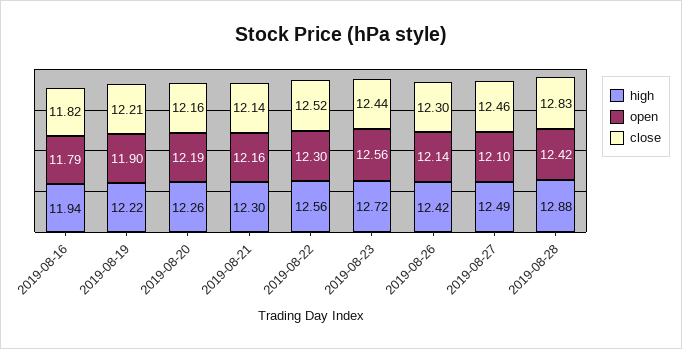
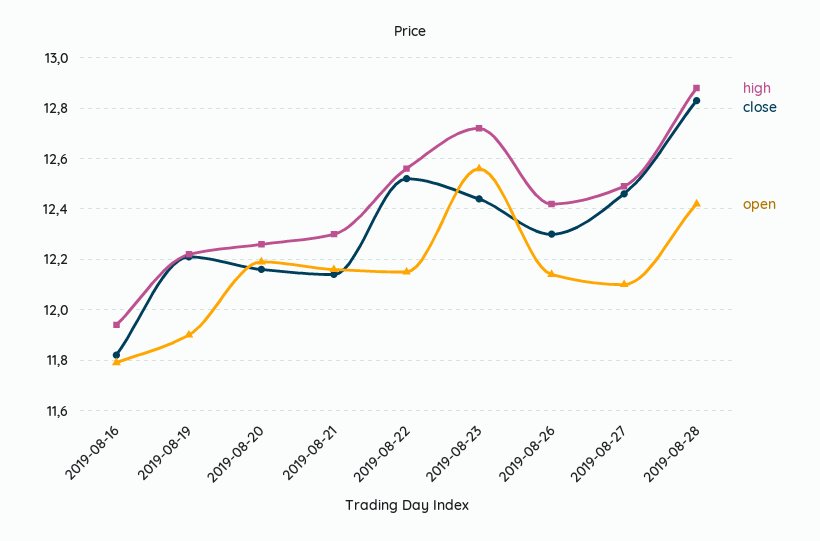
open, 2019-08-22: 12.3 -> 12.15

